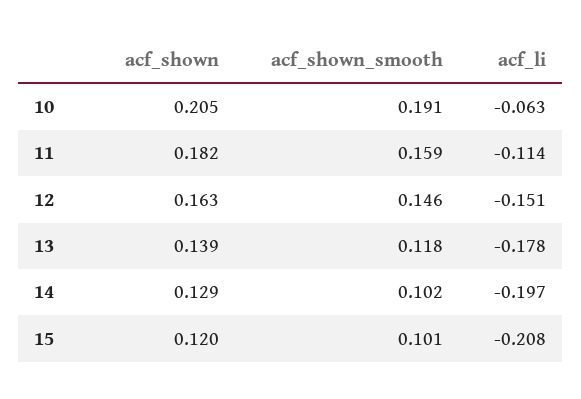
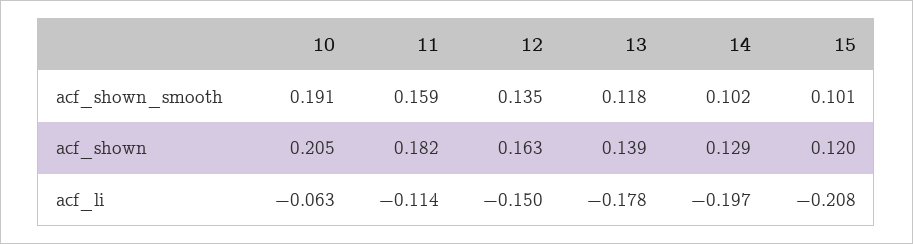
acf_shown_smooth, 12: 0.146 -> 0.135
acf_li, 12: -0.151 -> -0.15

